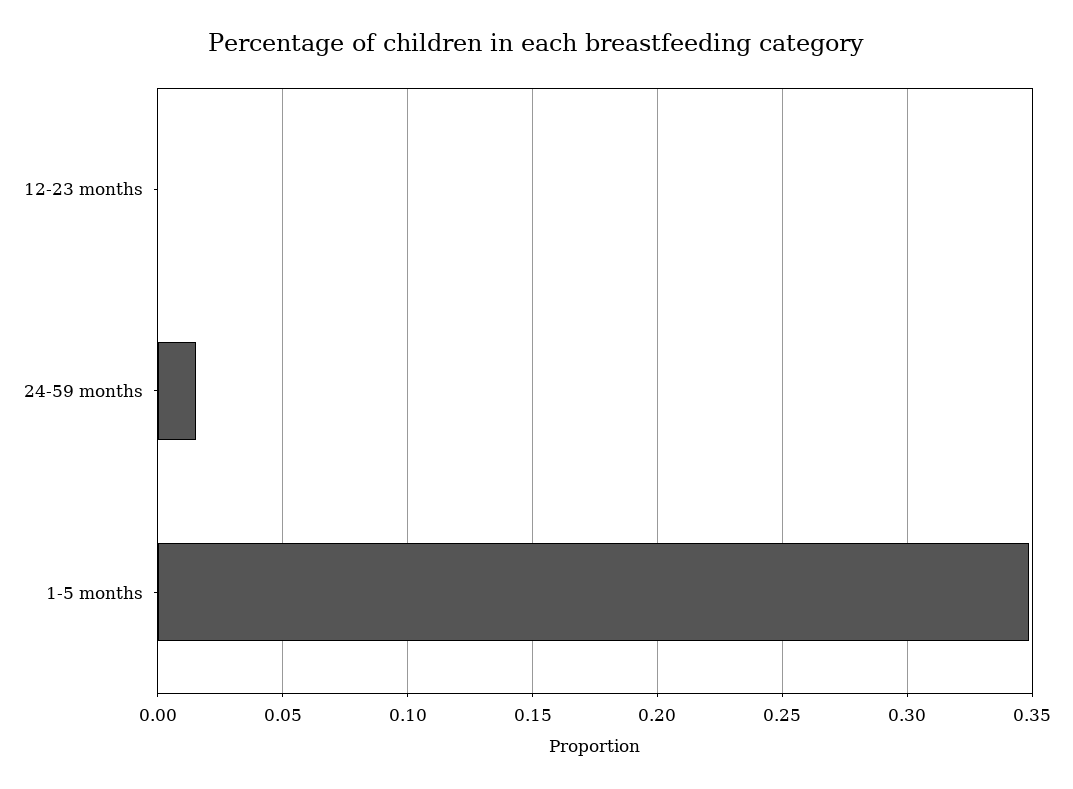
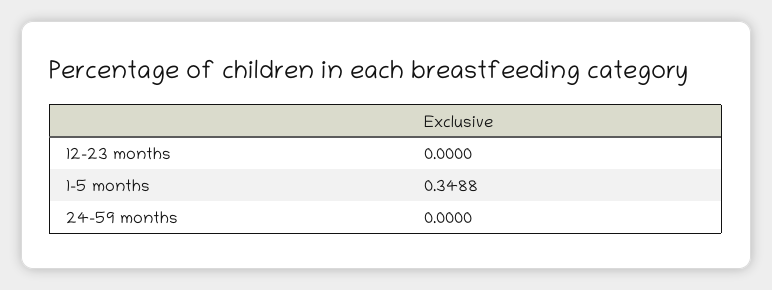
24-59 months: 0.015 -> 0

